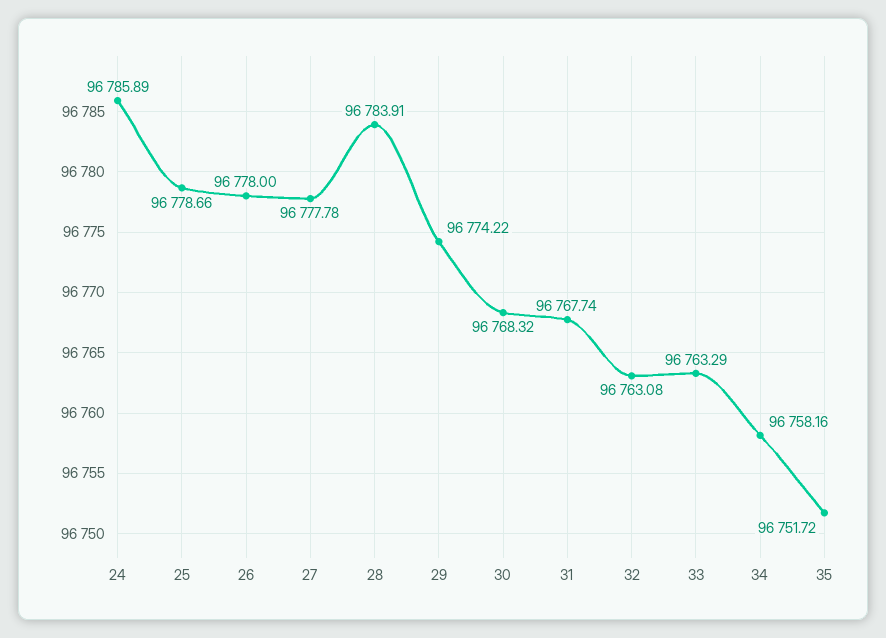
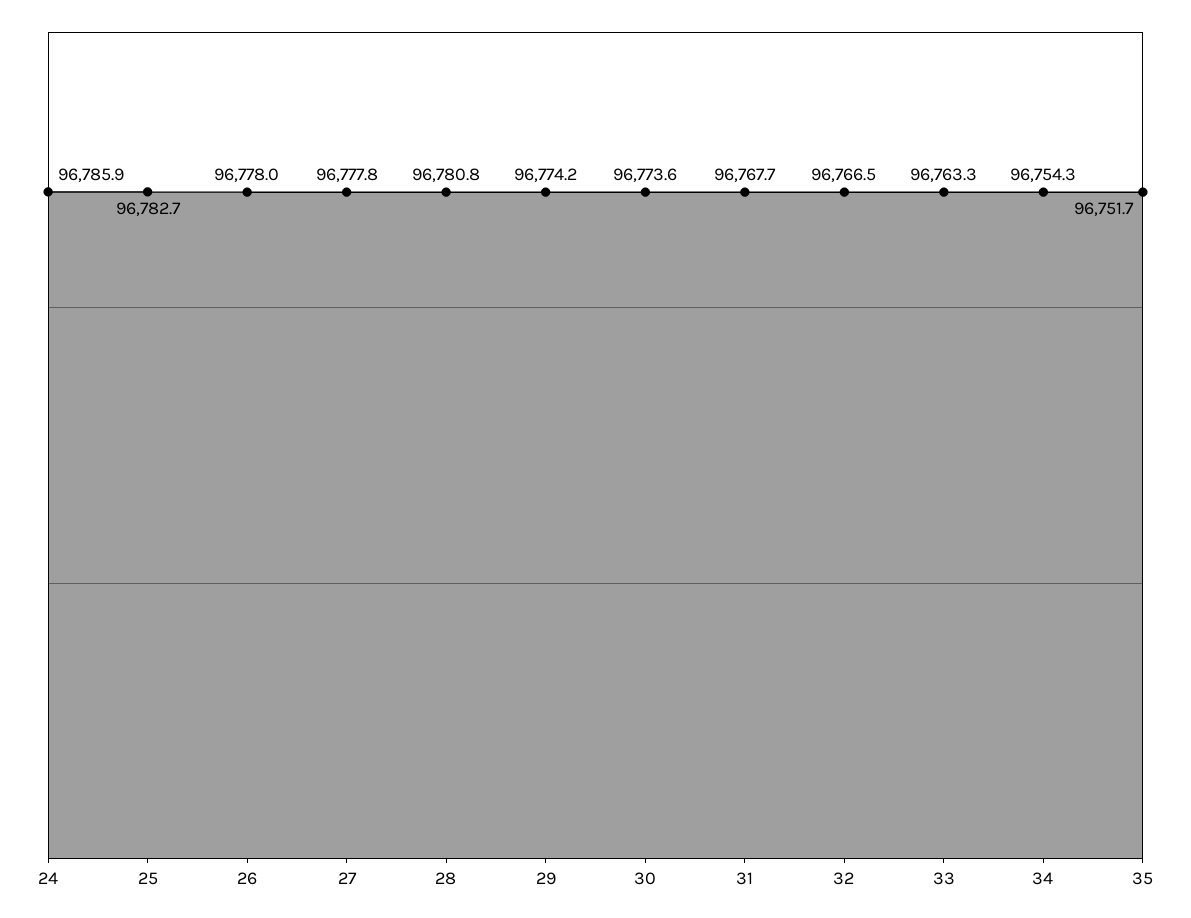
25: 96778.66 -> 96782.7
28: 96783.91 -> 96780.8
30: 96768.32 -> 96773.6
32: 96763.08 -> 96766.5
34: 96758.16 -> 96754.3

